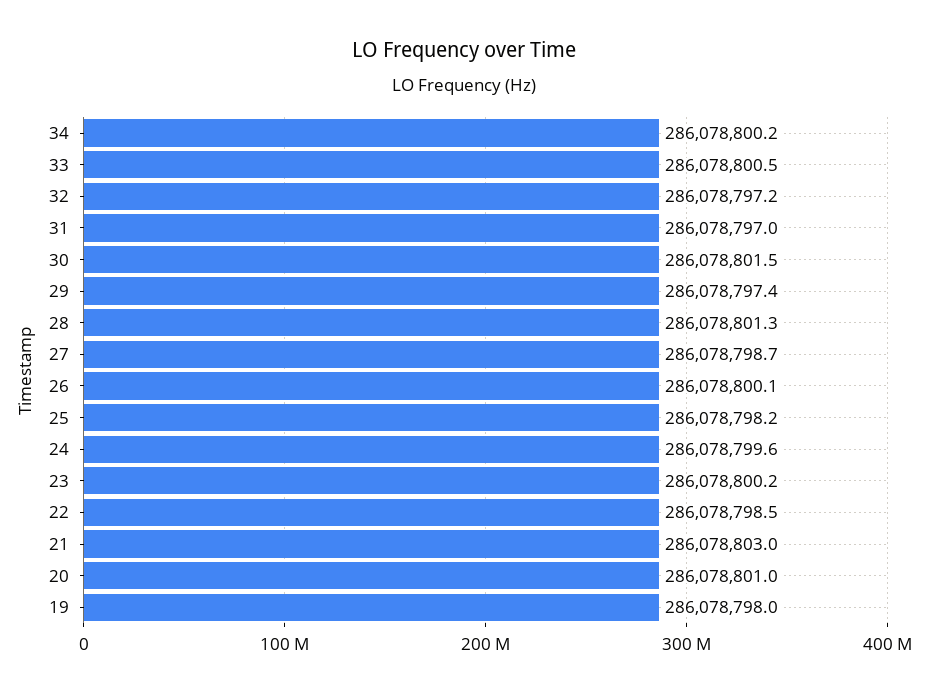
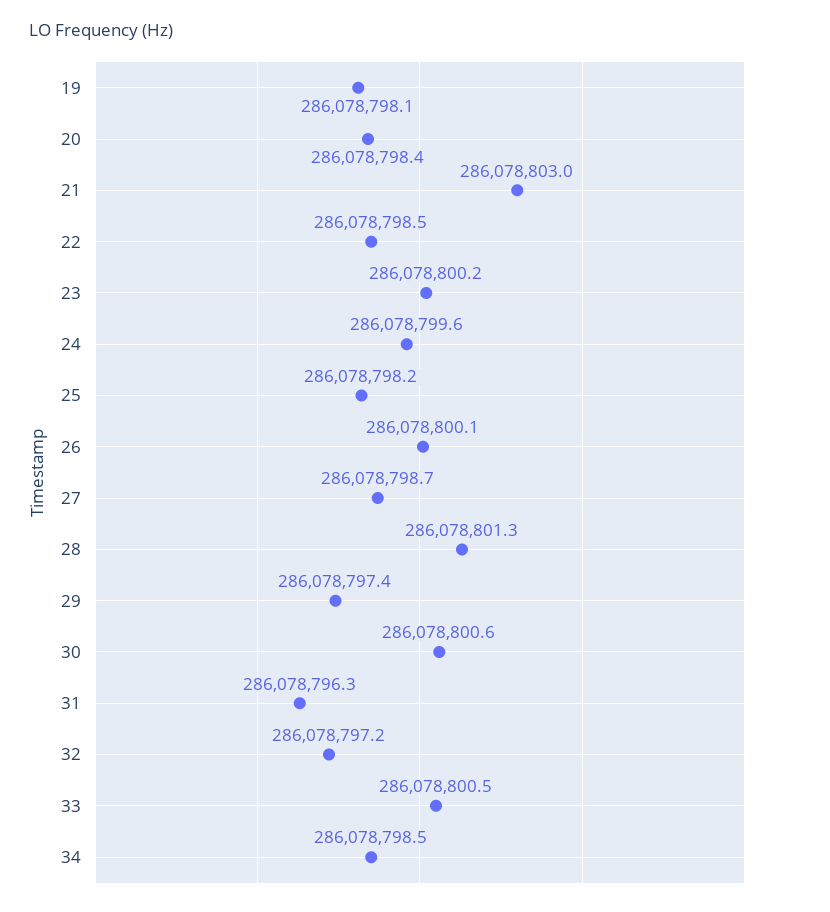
34: 286078800.2 -> 286078798.5
31: 286078797 -> 286078796.3
30: 286078801.5 -> 286078800.6
20: 286078801 -> 286078798.4
19: 286078798 -> 286078798.1

